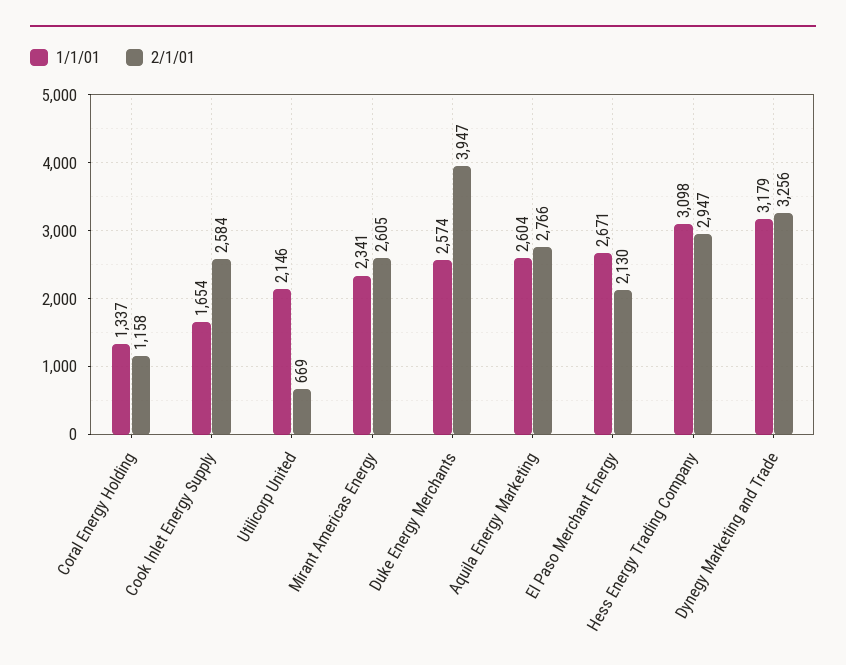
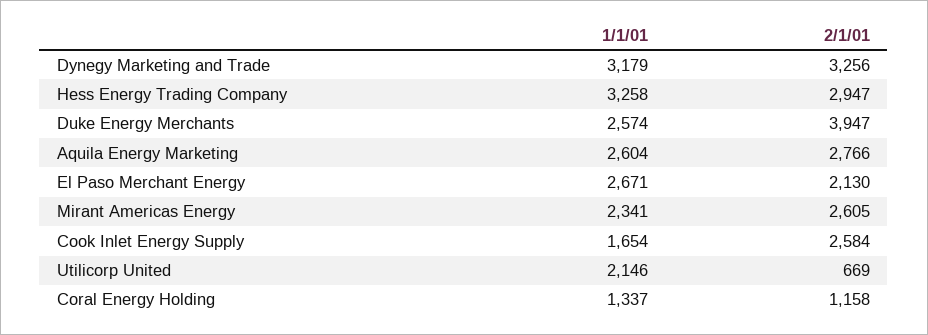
1/1/01, Hess Energy Trading Company: 3098 -> 3258

